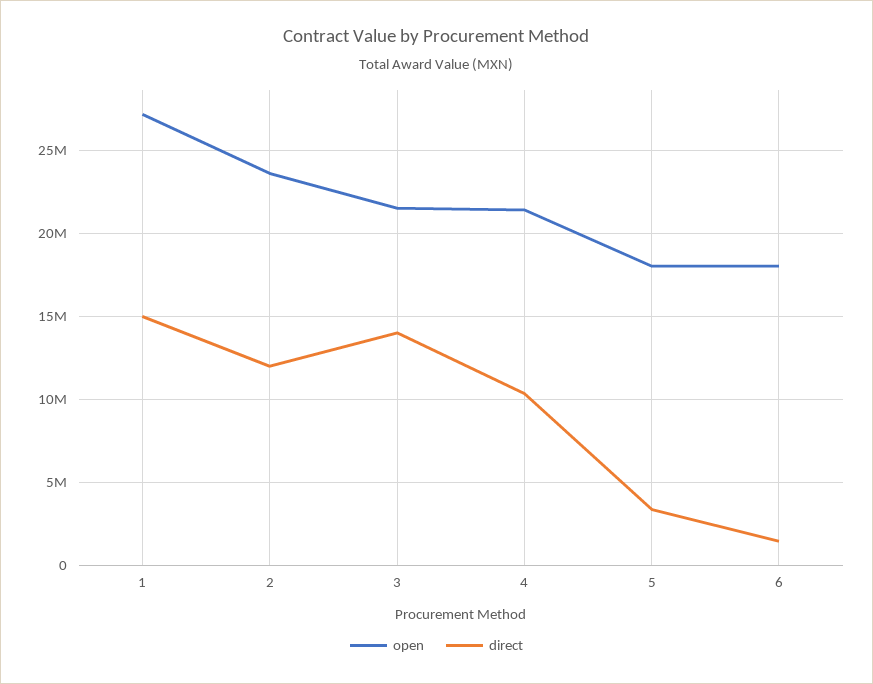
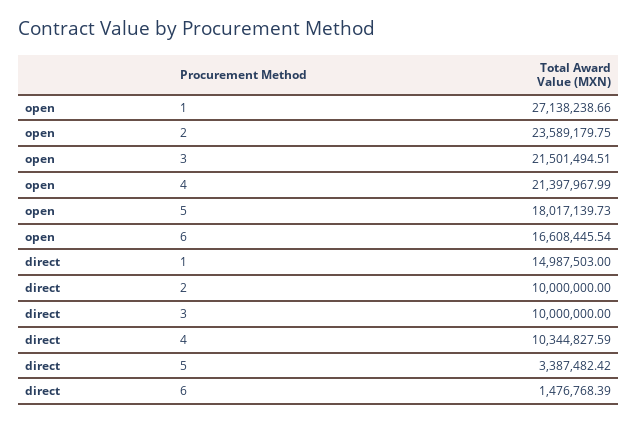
direct, 2: 12000000 -> 10000000
direct, 3: 14000000 -> 10000000
open, 6: 18000000 -> 16608445.54

